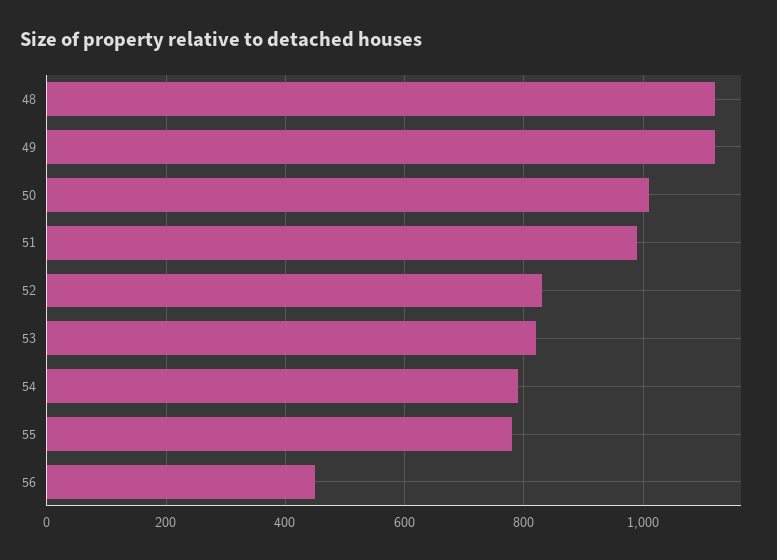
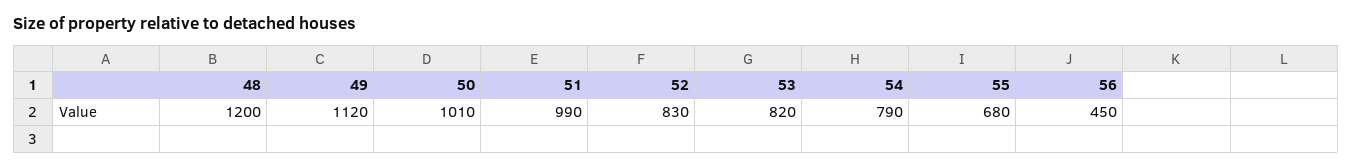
48: 1120 -> 1200
55: 780 -> 680

